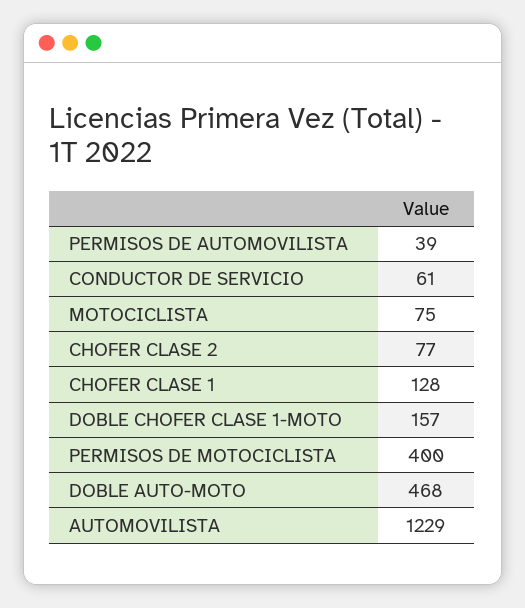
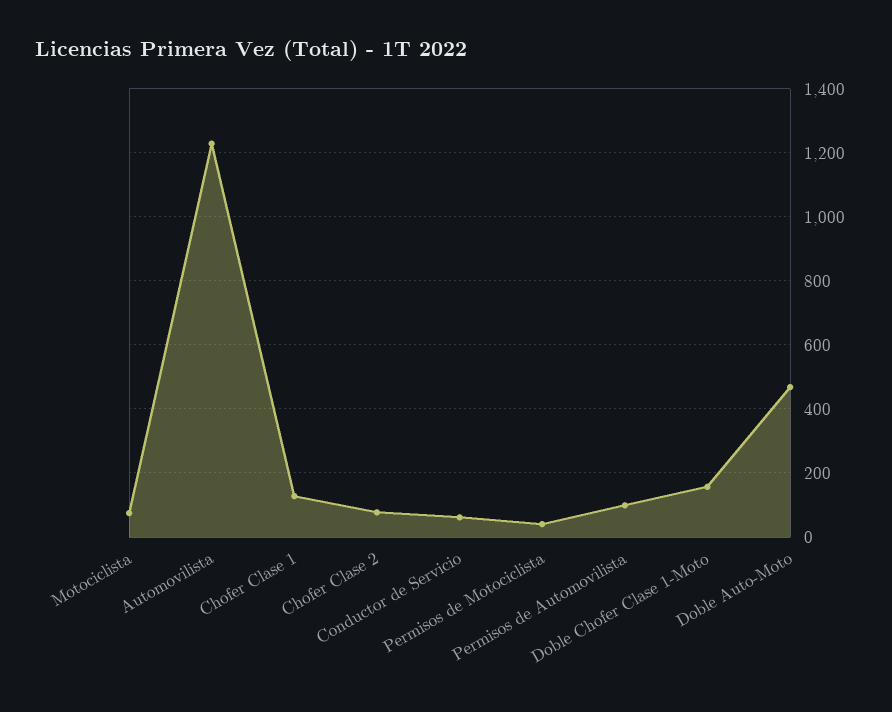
PERMISOS DE AUTOMOVILISTA: 39 -> 100
PERMISOS DE MOTOCICLISTA: 400 -> 40

